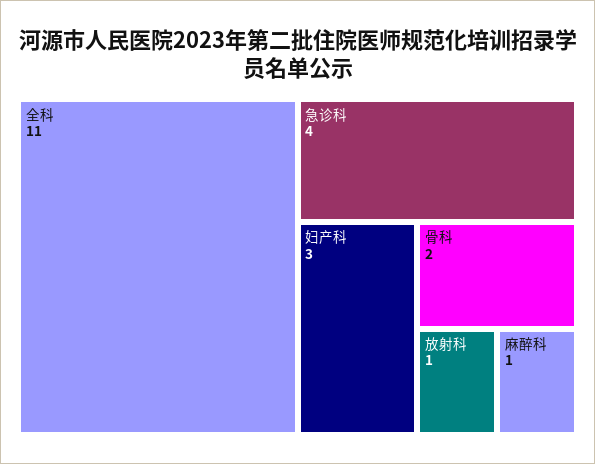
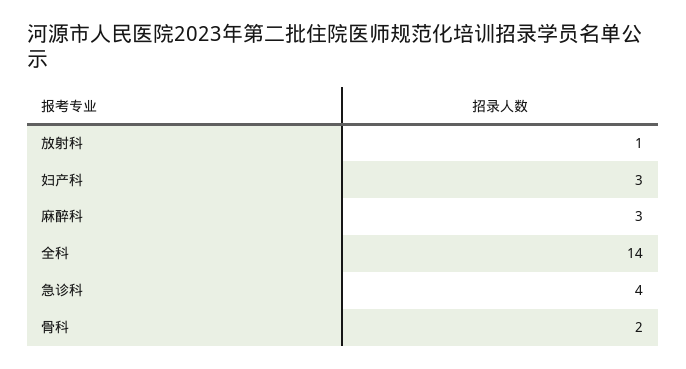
全科: 11 -> 14
麻醉科: 1 -> 3

